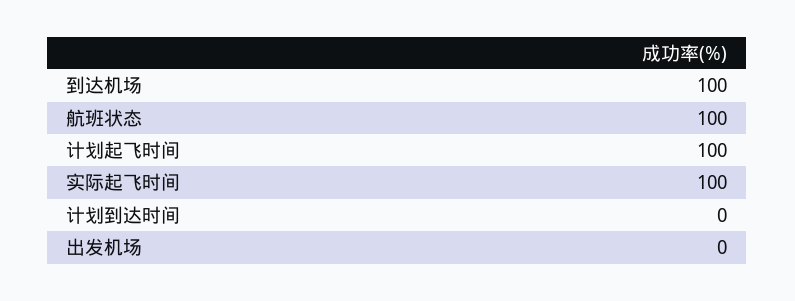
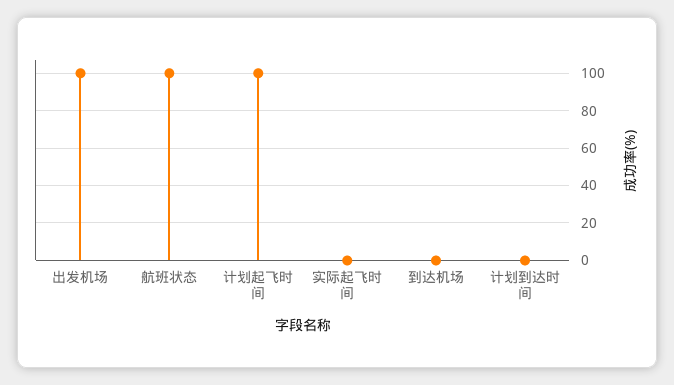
到达机场: 100 -> 0
实际起飞时间: 100 -> 0
出发机场: 0 -> 100

